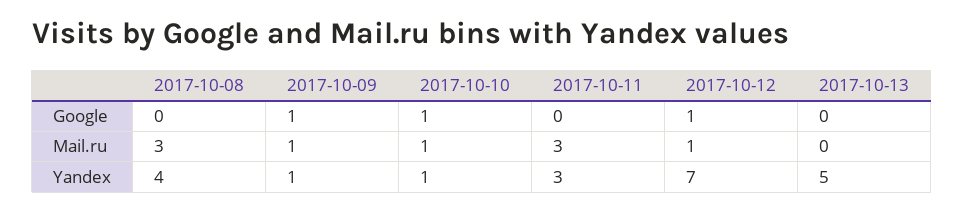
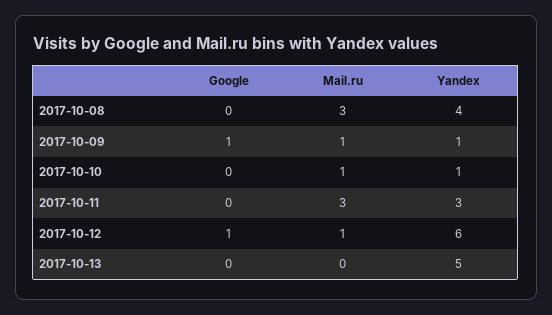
2017-10-10, Google: 1 -> 0
2017-10-12, Yandex: 7 -> 6

